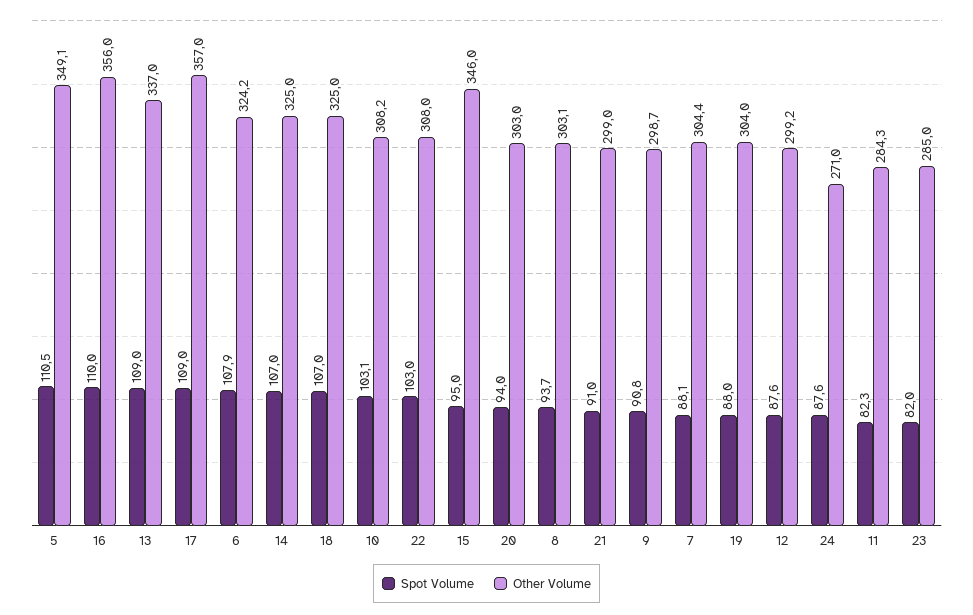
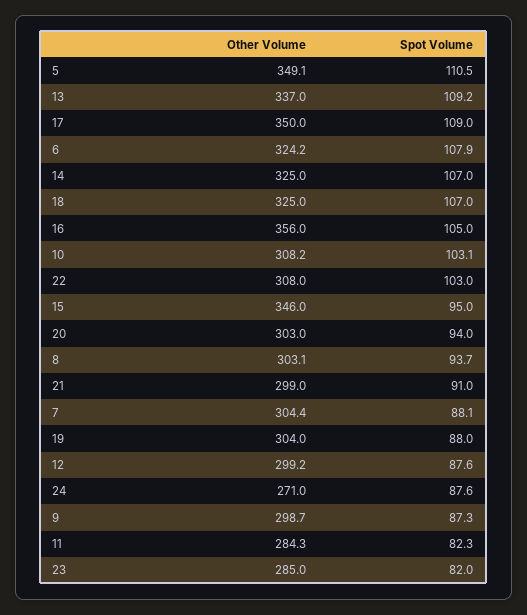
Spot Volume, 16: 110 -> 105
Spot Volume, 13: 109 -> 109.2
Other Volume, 17: 357 -> 350
Spot Volume, 9: 90.8 -> 87.3

